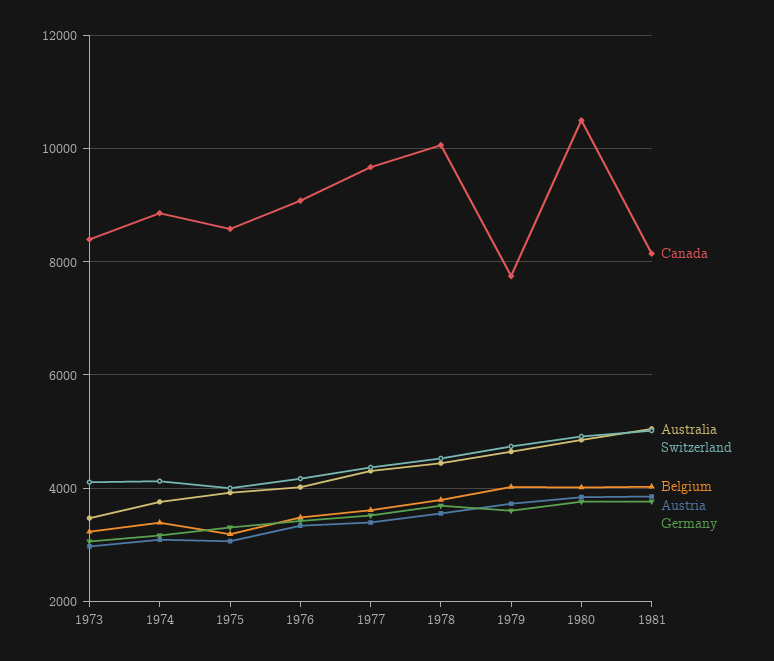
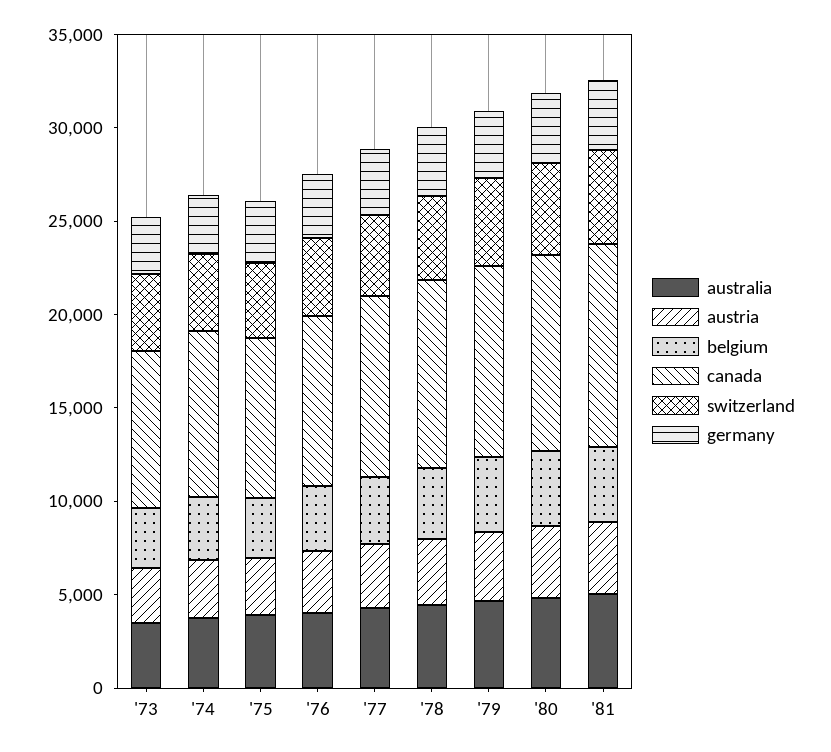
Canada, 1979: 7800 -> 10000
Canada, 1981: 8200 -> 11000

